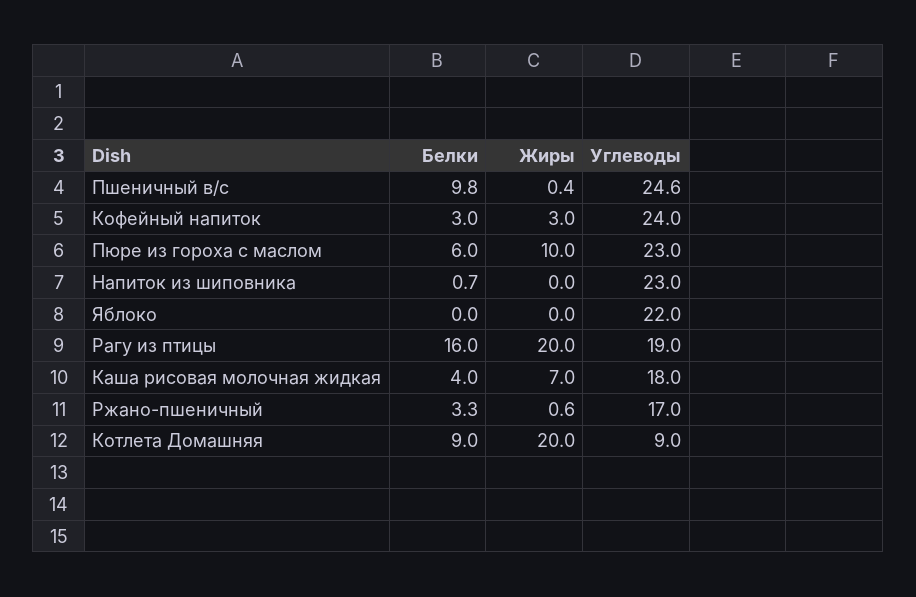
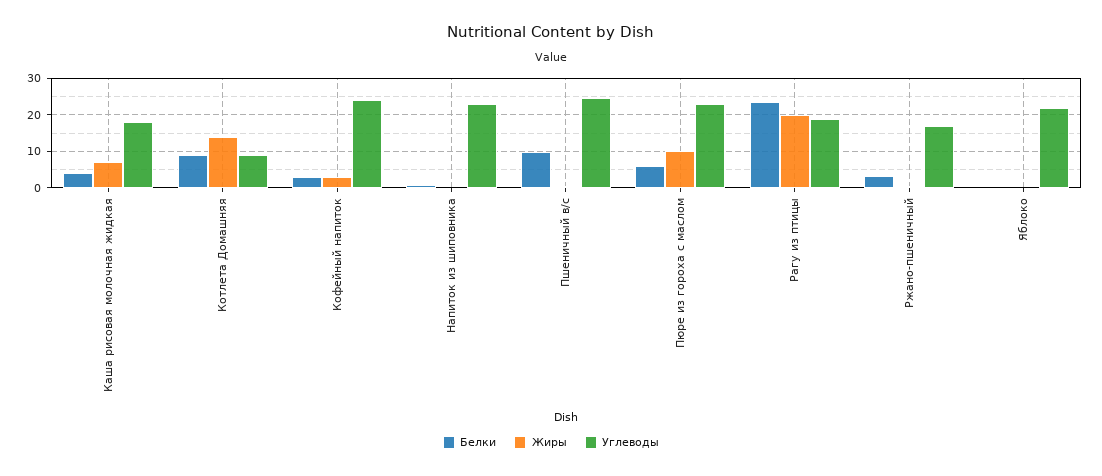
Белки, Рагу из птицы: 16 -> 24
Жиры, Котлета Домашняя: 20 -> 14

